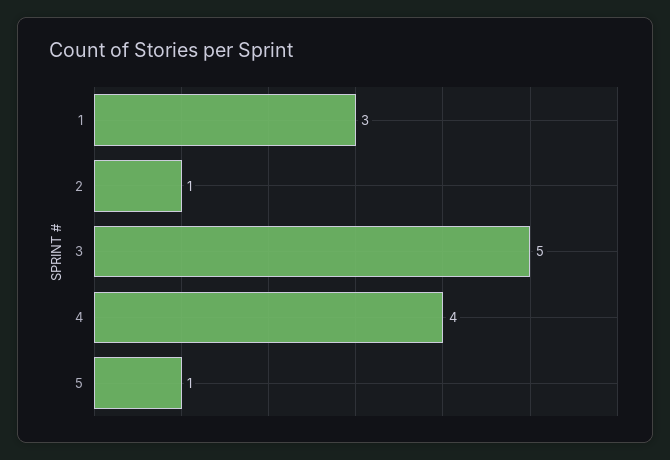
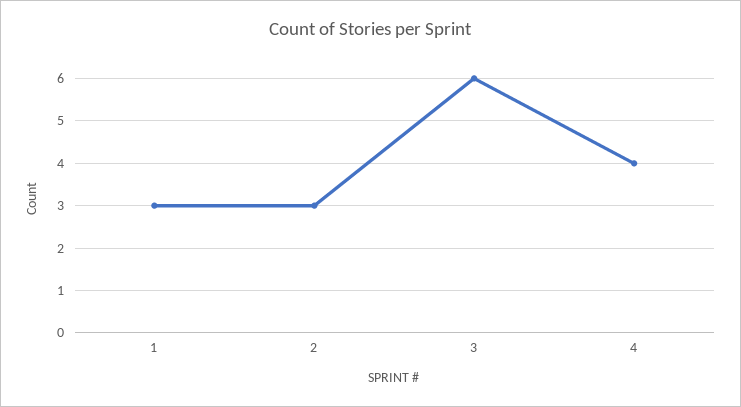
2: 1 -> 3
3: 5 -> 6
5: 1 -> none

